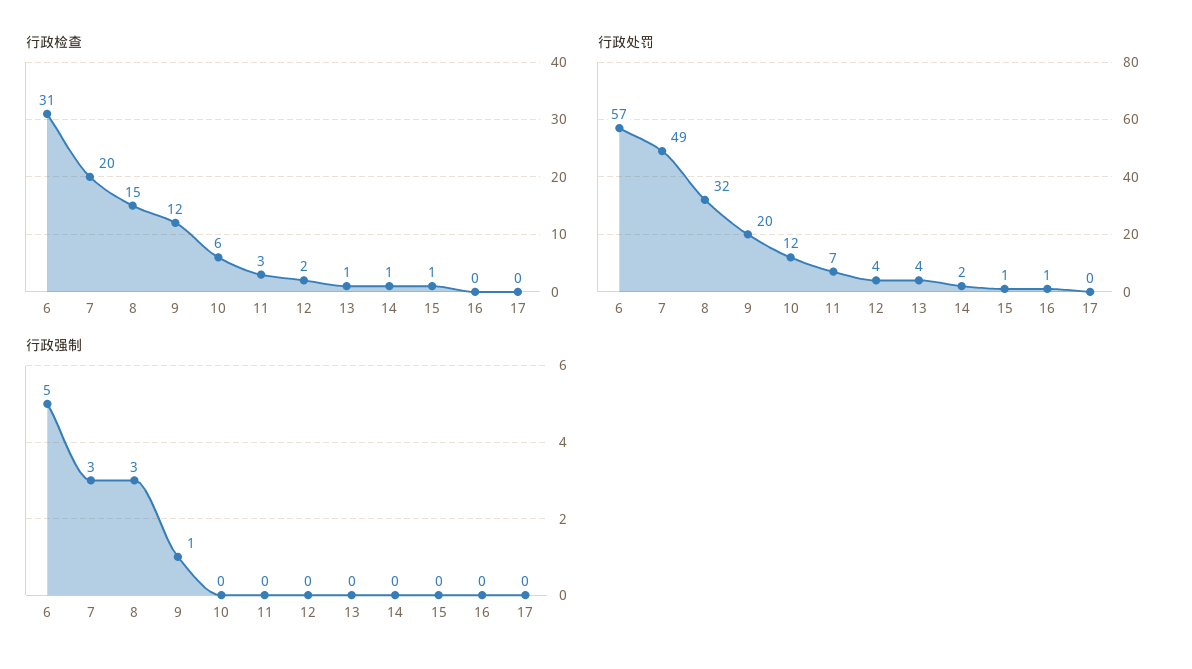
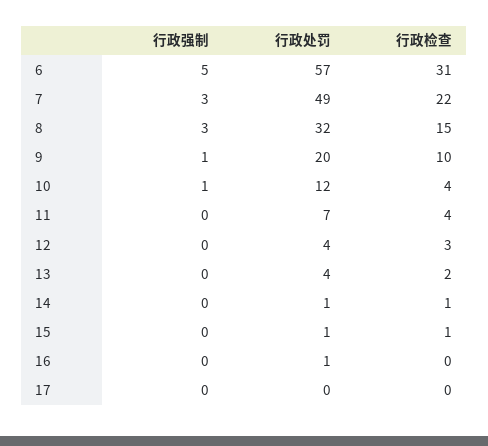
行政检查, 7: 20 -> 22
行政检查, 9: 12 -> 10
行政检查, 10: 6 -> 4
行政检查, 11: 3 -> 4
行政检查, 12: 2 -> 3
行政检查, 13: 1 -> 2
行政处罚, 14: 2 -> 1
行政强制, 10: 0 -> 1

